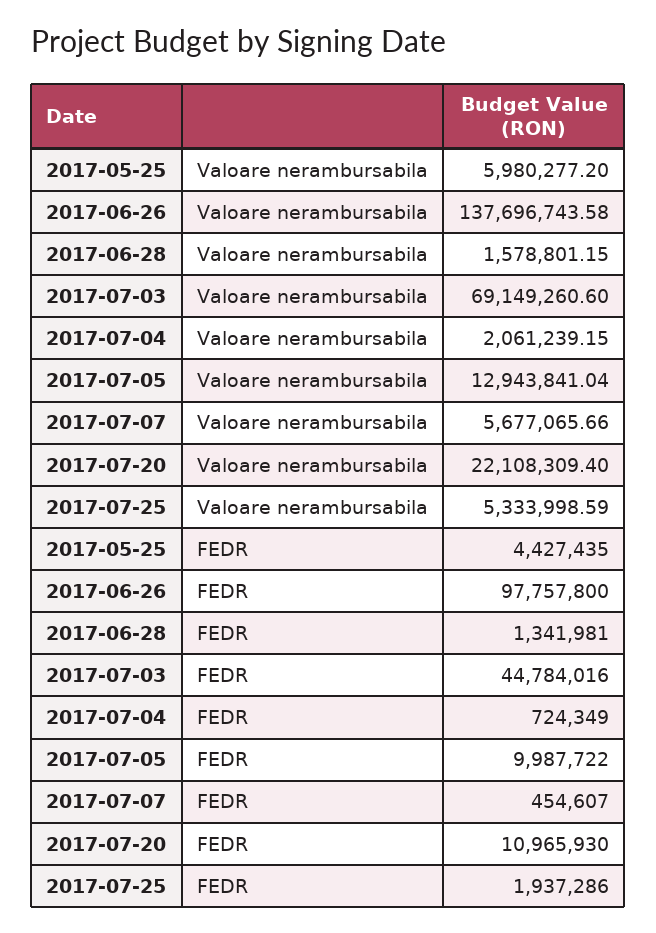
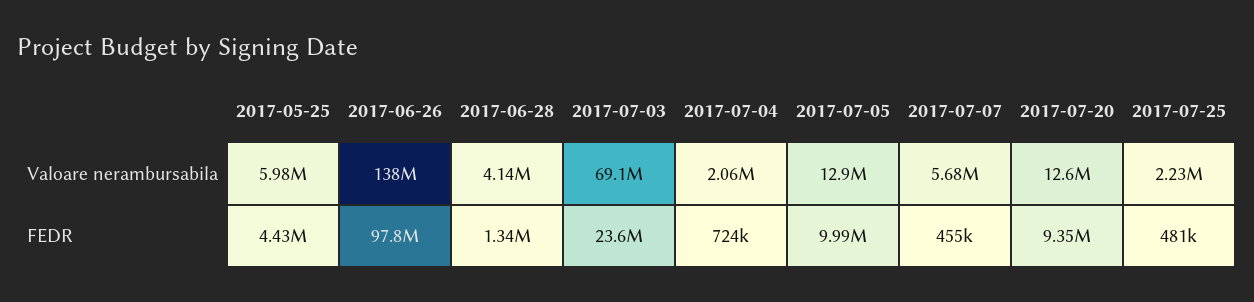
2017-06-28, Valoare nerambursabila: 1578801.15 -> 4140000
2017-07-20, Valoare nerambursabila: 22108309.4 -> 12600000
2017-07-25, Valoare nerambursabila: 5333998.59 -> 2230000
2017-07-03, FEDR: 44784016 -> 23600000
2017-07-20, FEDR: 10965930 -> 9350000
2017-07-25, FEDR: 1937286 -> 481000

